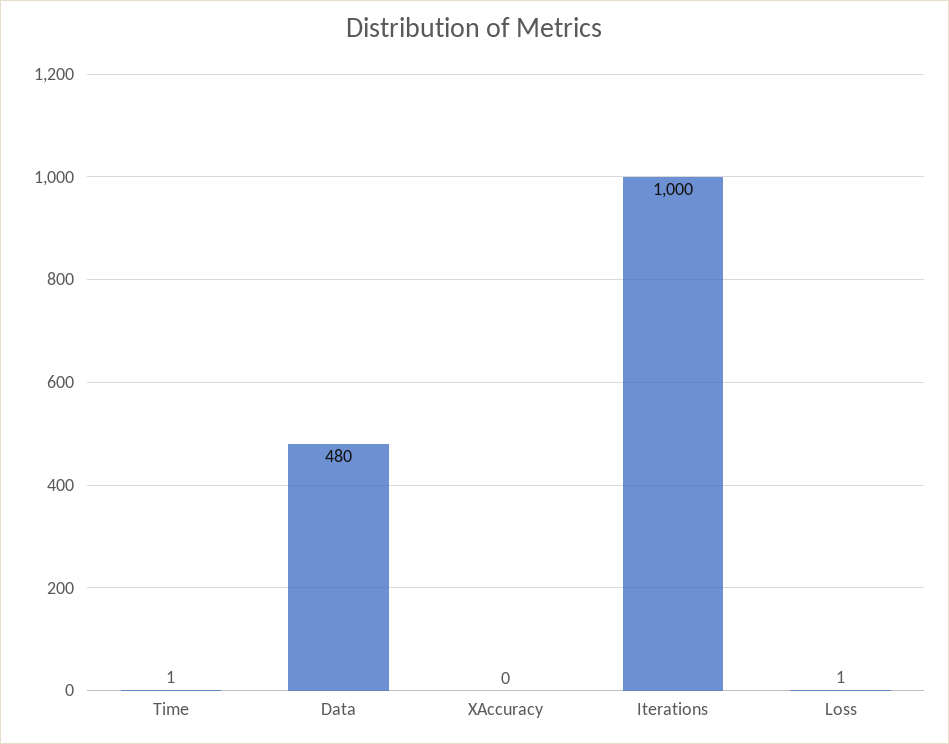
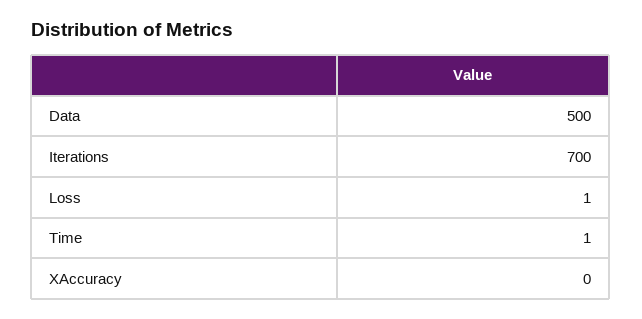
Data: 480 -> 500
Iterations: 1000 -> 700

